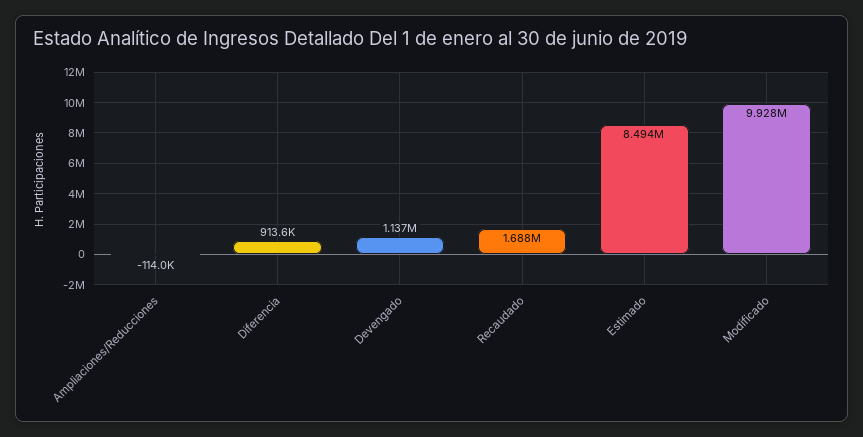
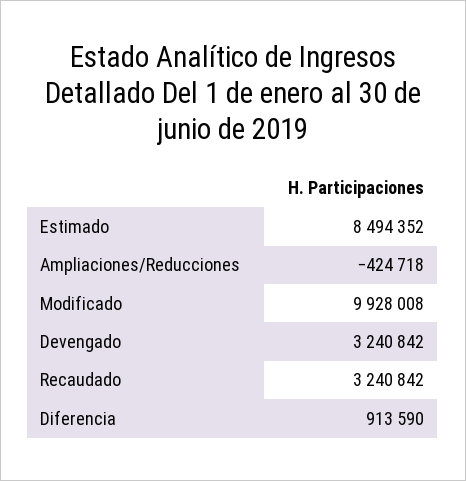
Ampliaciones/Reducciones: -114000 -> -424718
Devengado: 1137000 -> 3240842
Recaudado: 1688000 -> 3240842

